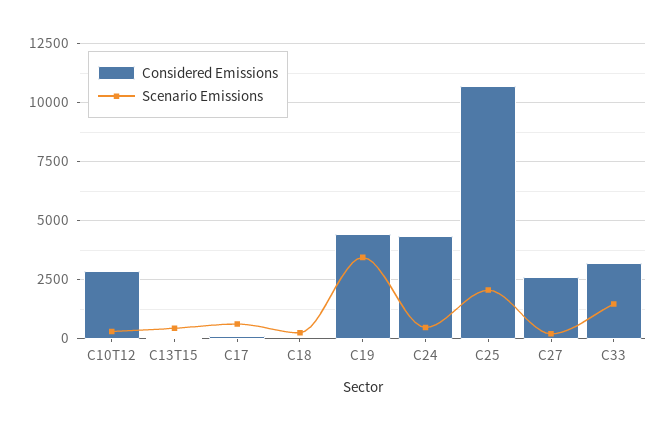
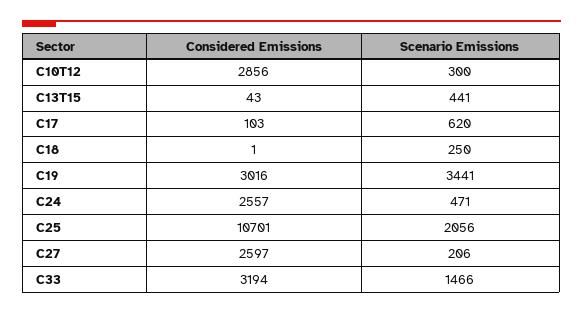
Considered Emissions, C19: 4500 -> 3016
Considered Emissions, C24: 4500 -> 2557

